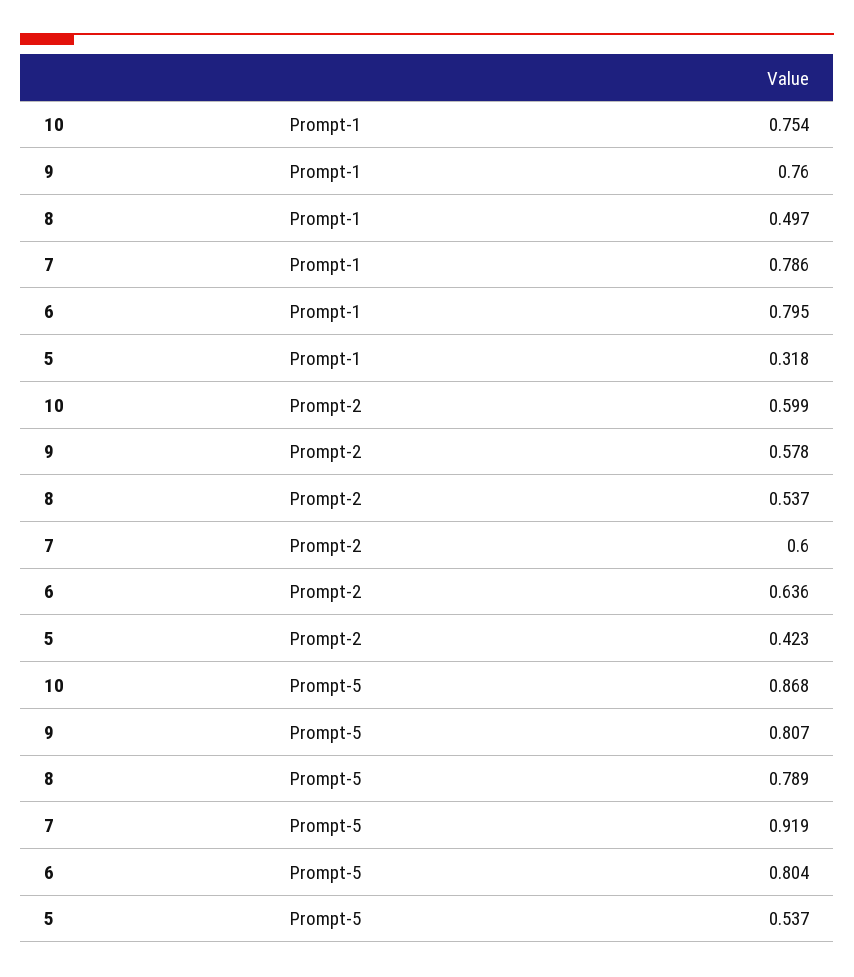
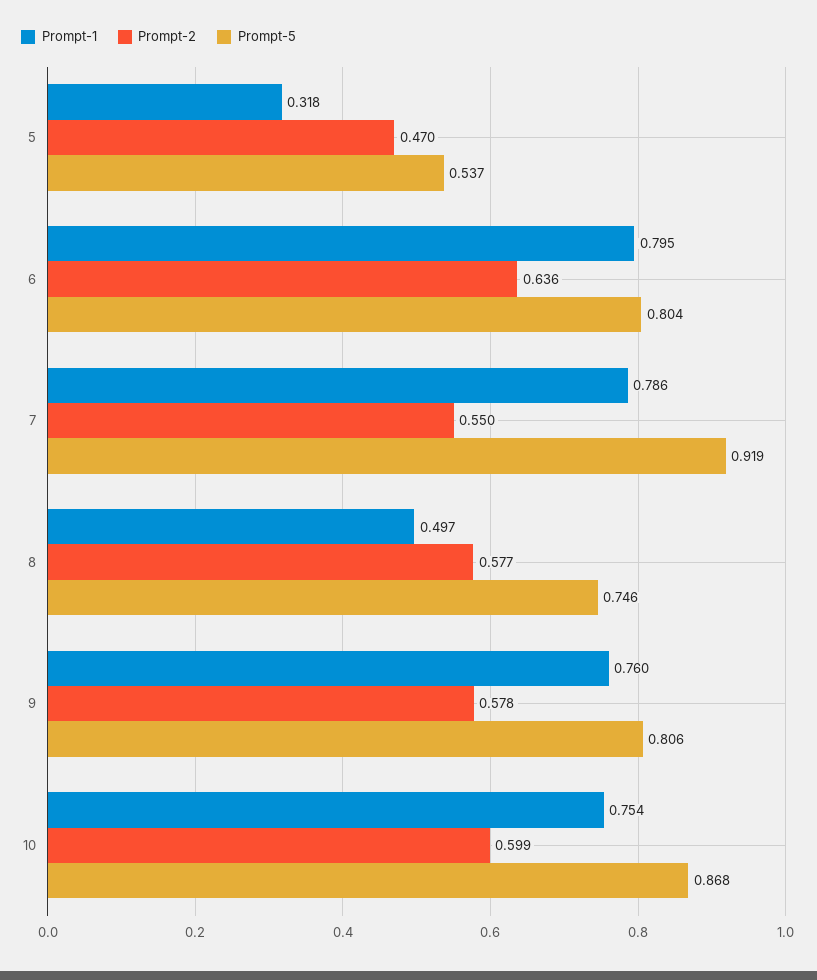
Prompt-2, 8: 0.537 -> 0.577
Prompt-2, 7: 0.6 -> 0.55
Prompt-2, 5: 0.423 -> 0.47
Prompt-5, 9: 0.807 -> 0.806
Prompt-5, 8: 0.789 -> 0.746

